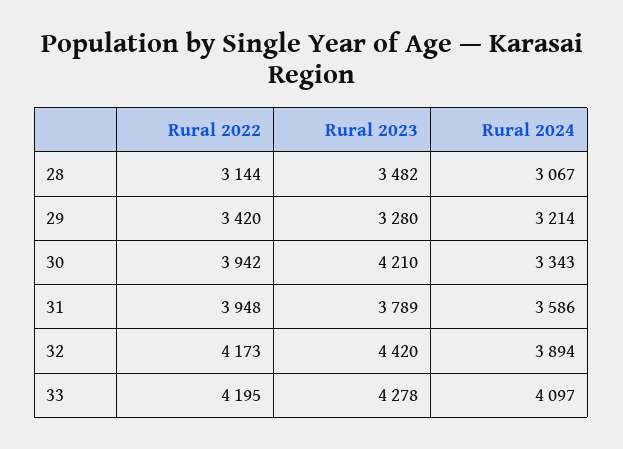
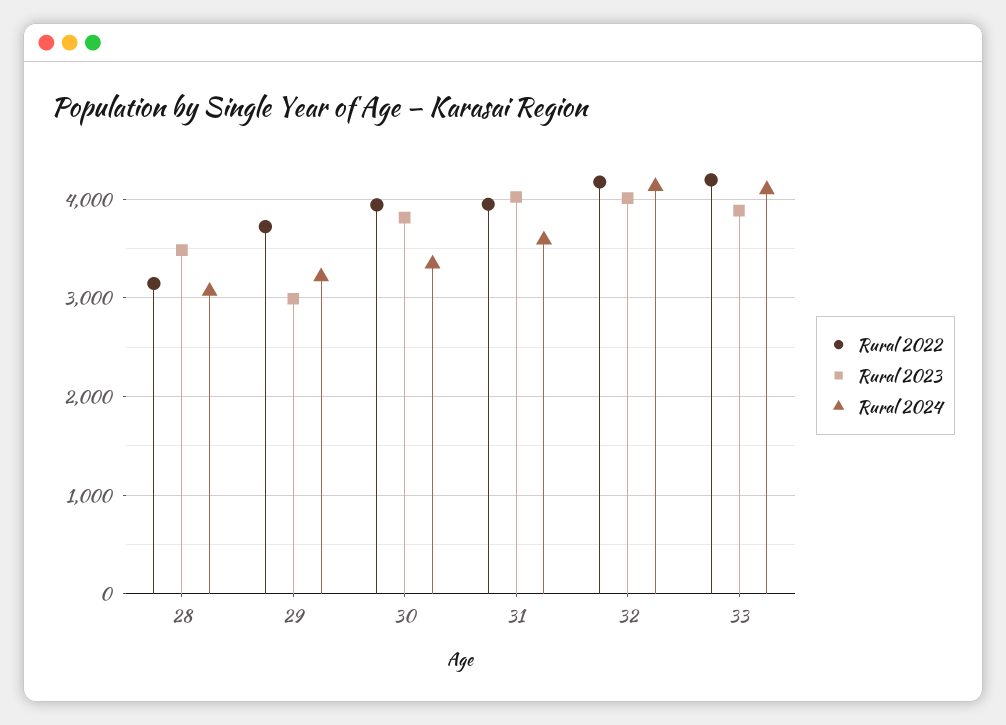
Rural 2022, 29: 3420 -> 3700
Rural 2023, 29: 3280 -> 3000
Rural 2023, 30: 4210 -> 3800
Rural 2023, 31: 3789 -> 4000
Rural 2023, 32: 4420 -> 4000
Rural 2024, 32: 3894 -> 4100
Rural 2023, 33: 4278 -> 3900

